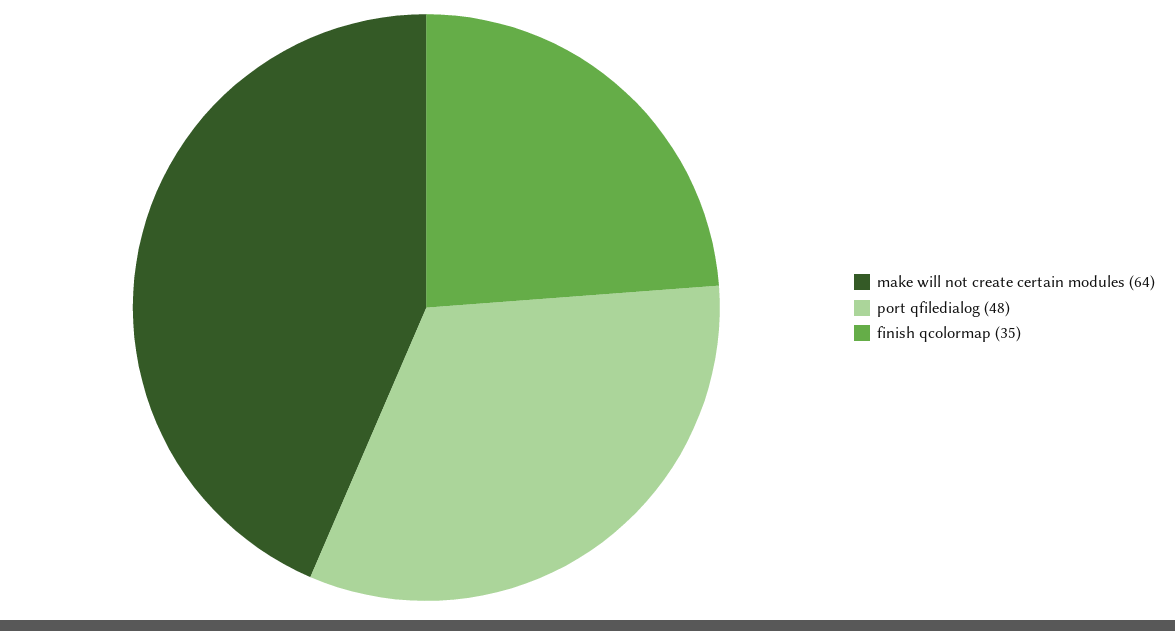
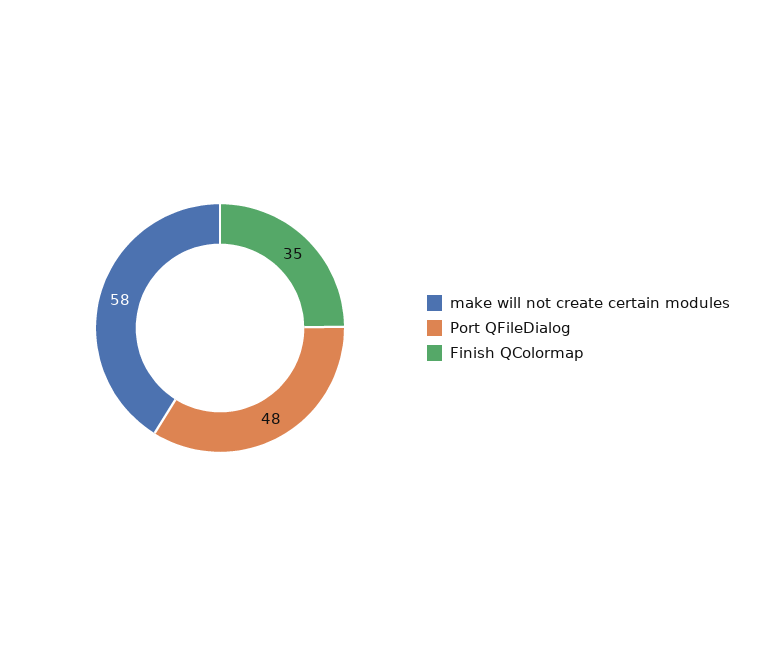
make will not create certain modules: 64 -> 58

